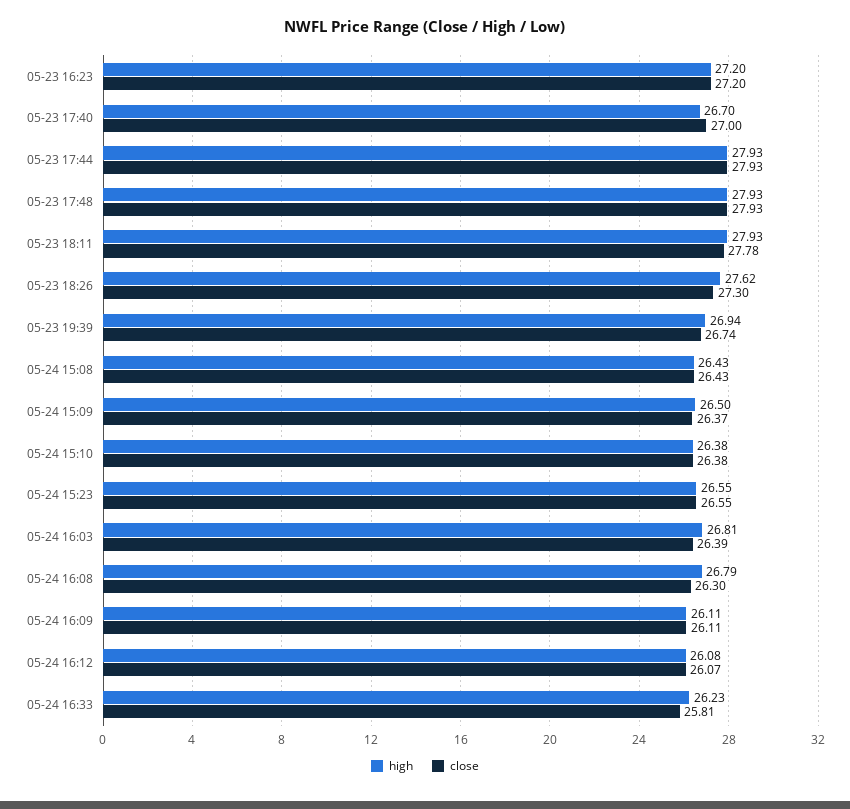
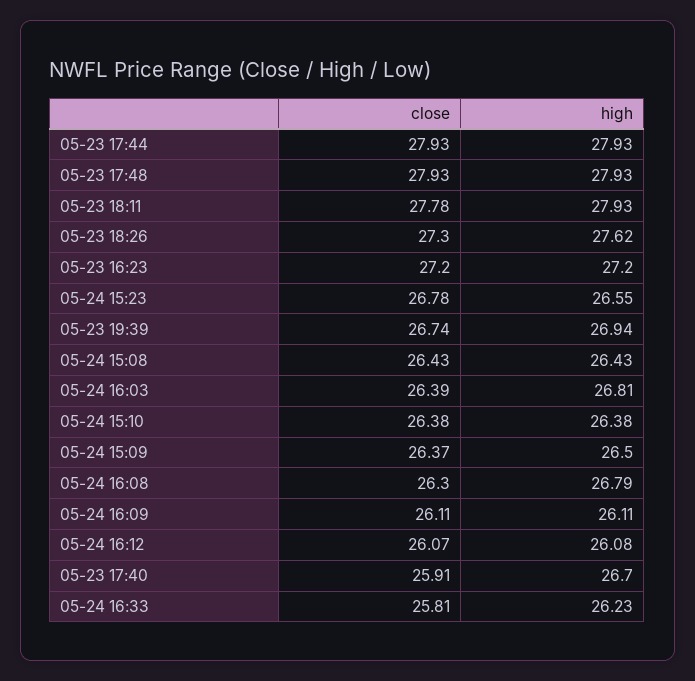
close, 05-23 17:40: 27 -> 25.91
close, 05-24 15:23: 26.55 -> 26.78

